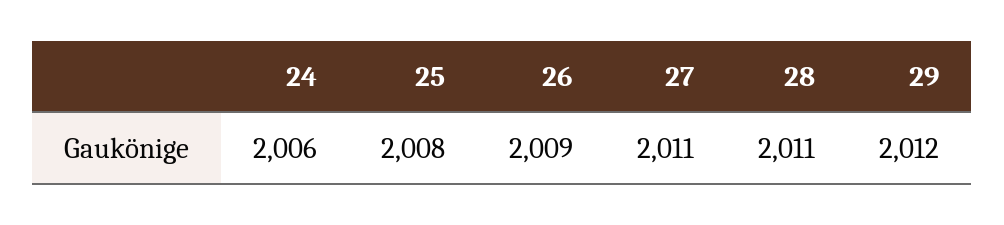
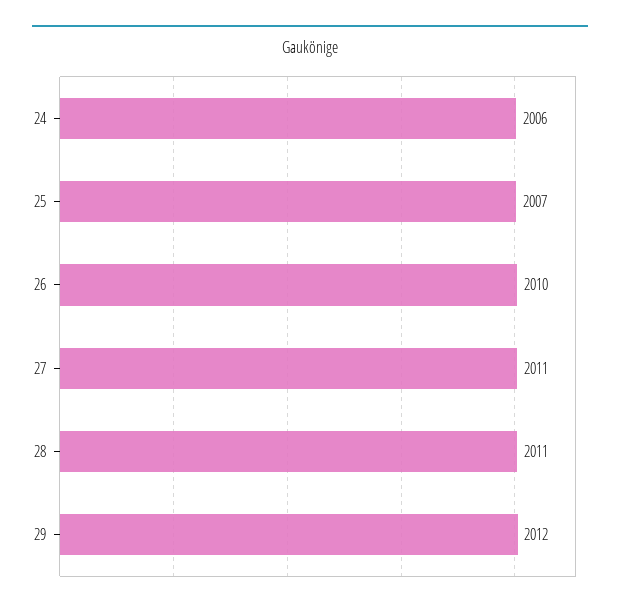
25: 2008 -> 2007
26: 2009 -> 2010

